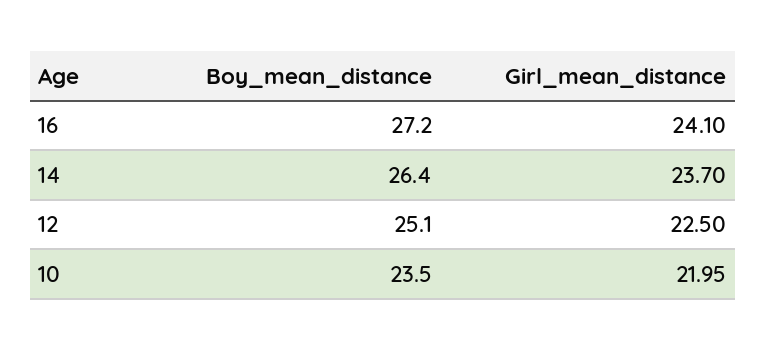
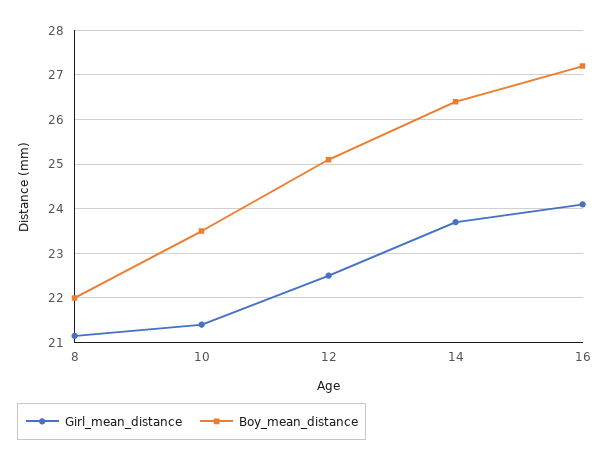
Girl_mean_distance, 10: 21.95 -> 21.4
Girl_mean_distance, 8: none -> 21.2
Boy_mean_distance, 8: none -> 22

